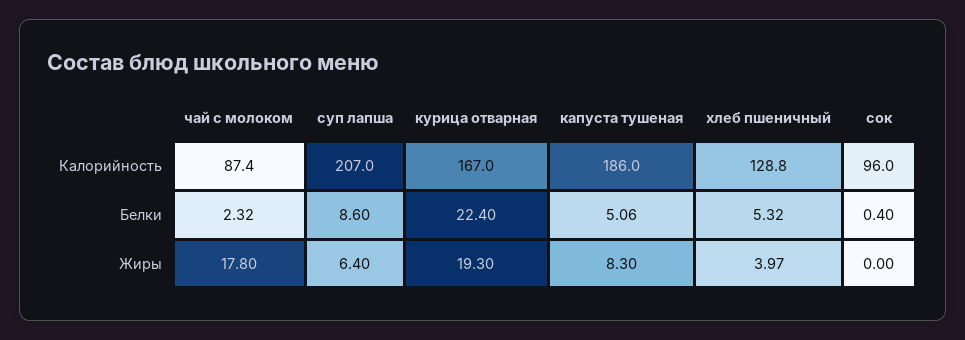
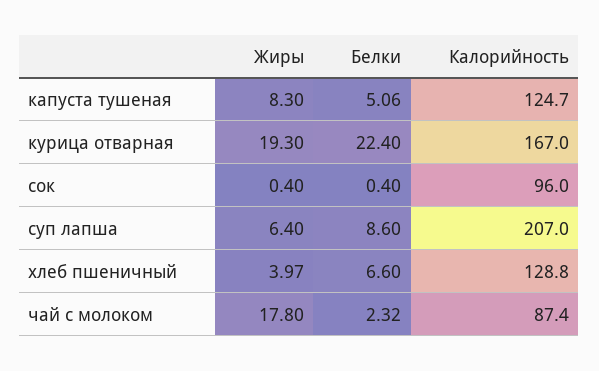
капуста тушеная, Калорийность: 186 -> 124.7
хлеб пшеничный, Белки: 5.32 -> 6.6
сок, Жиры: 0 -> 0.4

